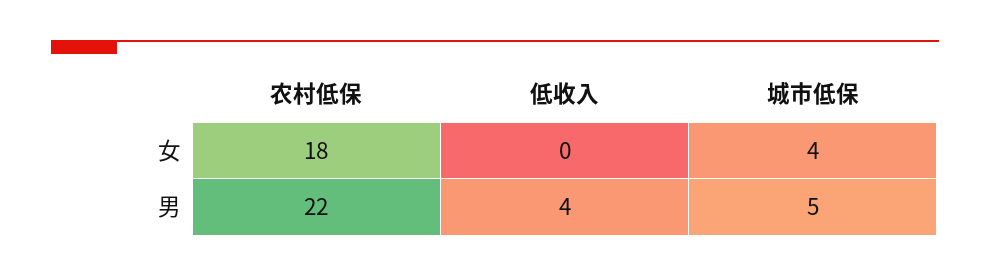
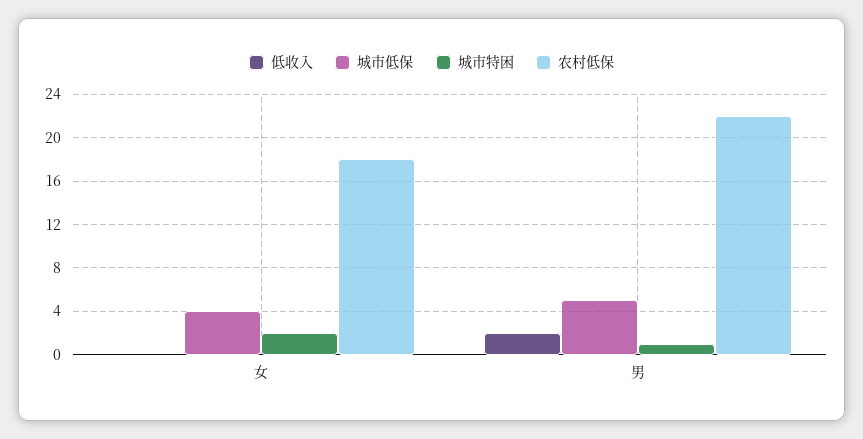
低收入, 男: 4 -> 2
城市特困, 女: none -> 2
城市特困, 男: none -> 1

